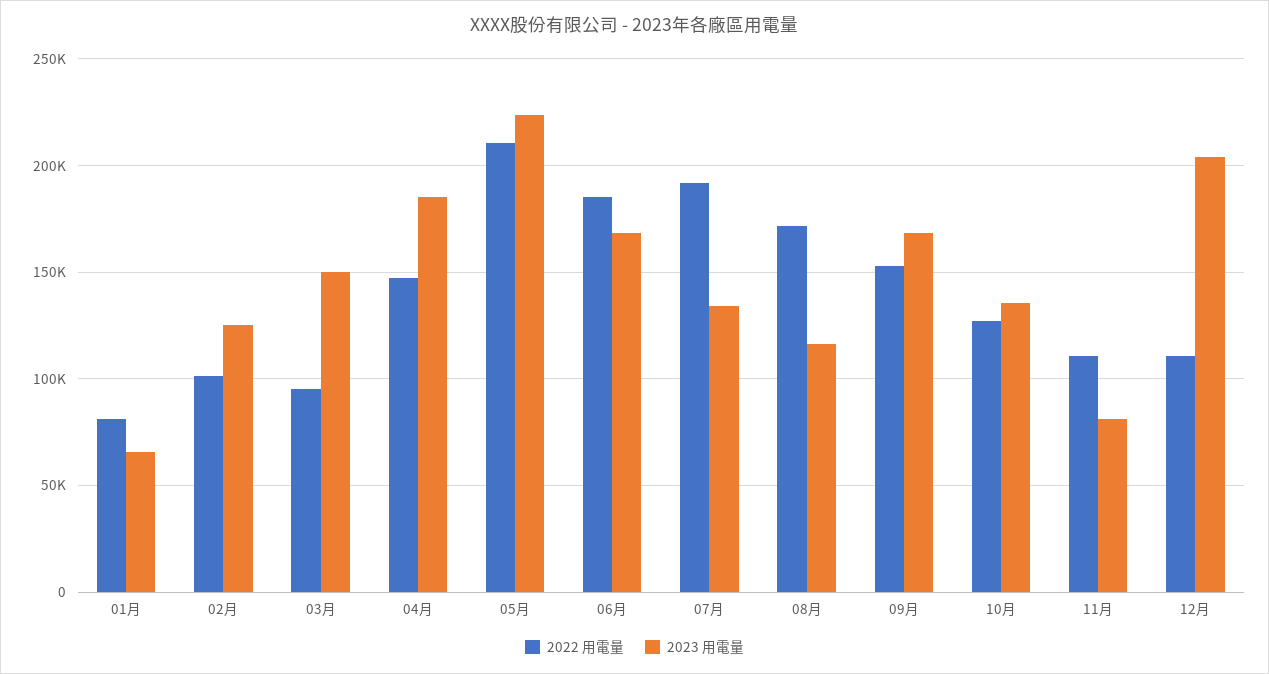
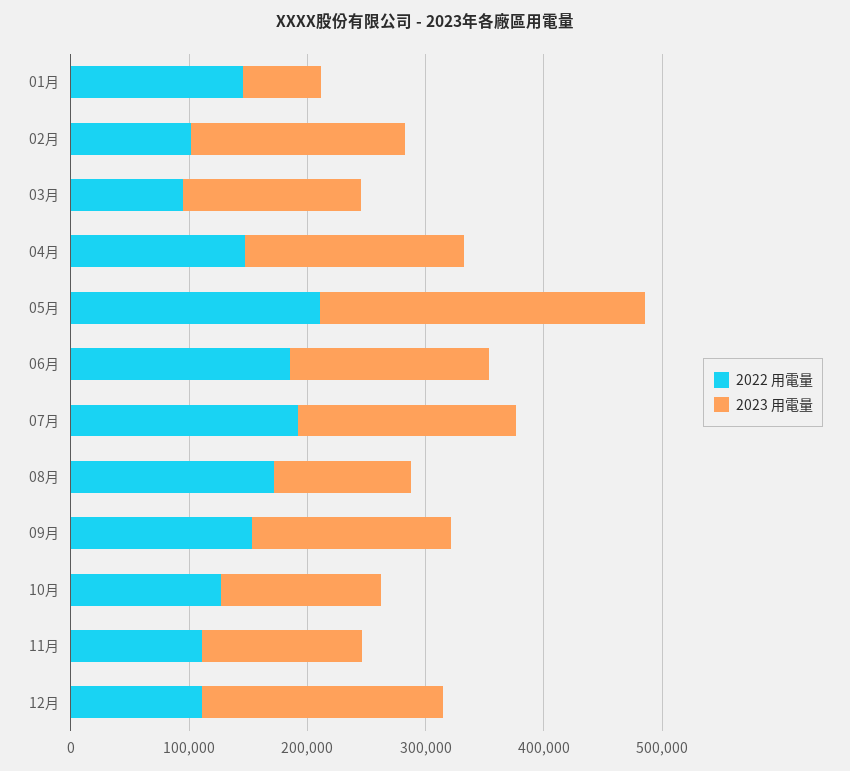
2022 用電量, 01月: 80000 -> 140000
2023 用電量, 02月: 125000 -> 180000
2023 用電量, 05月: 225000 -> 280000
2023 用電量, 07月: 135000 -> 180000
2023 用電量, 11月: 80000 -> 140000

